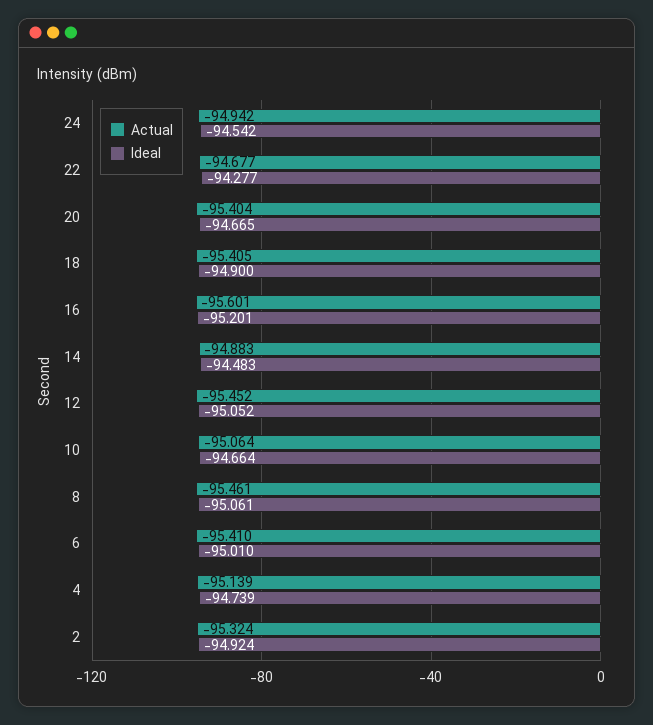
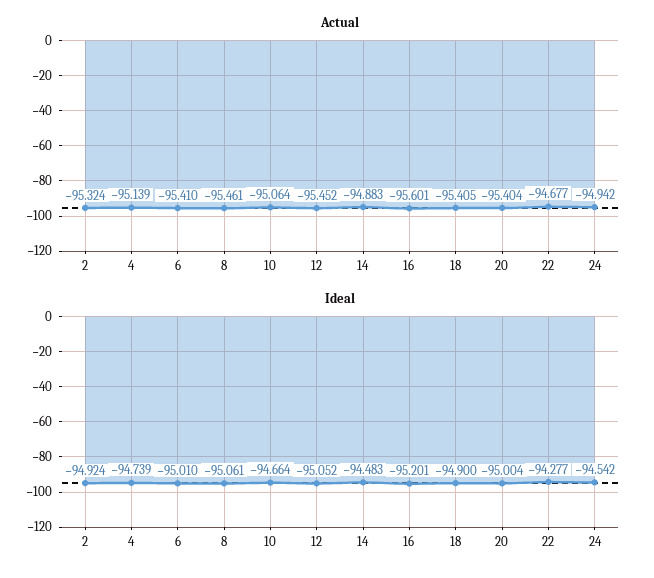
Ideal, 20: -94.665 -> -95.004

